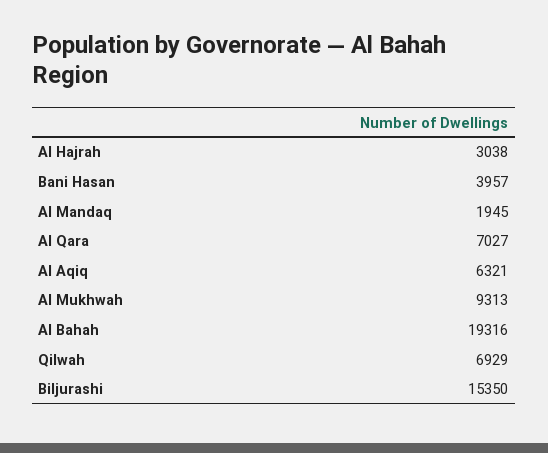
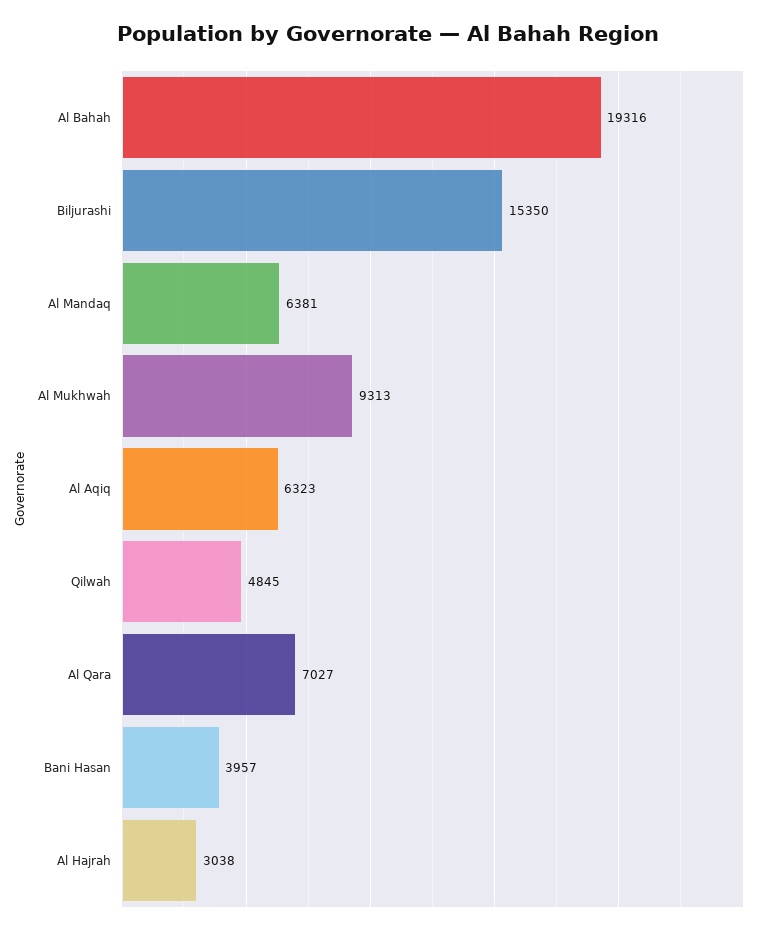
Al Mandaq: 1945 -> 6381
Al Aqiq: 6321 -> 6323
Qilwah: 6929 -> 4845

